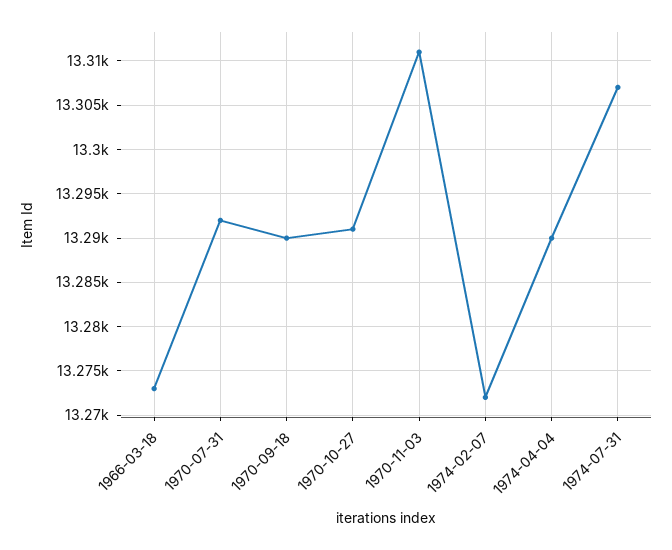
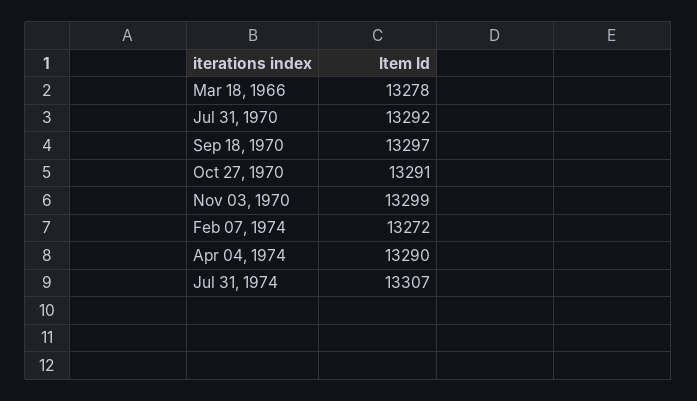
1966-03-18: 13273 -> 13278
1970-09-18: 13290 -> 13297
1970-11-03: 13311 -> 13299

